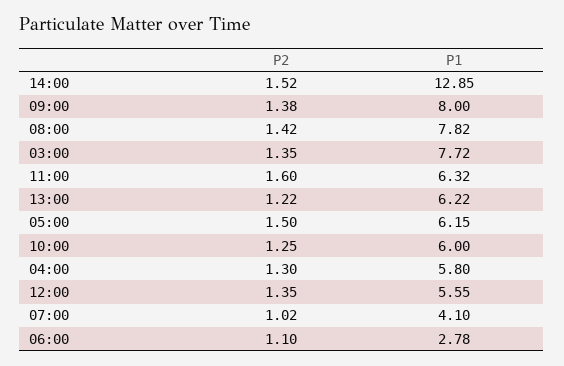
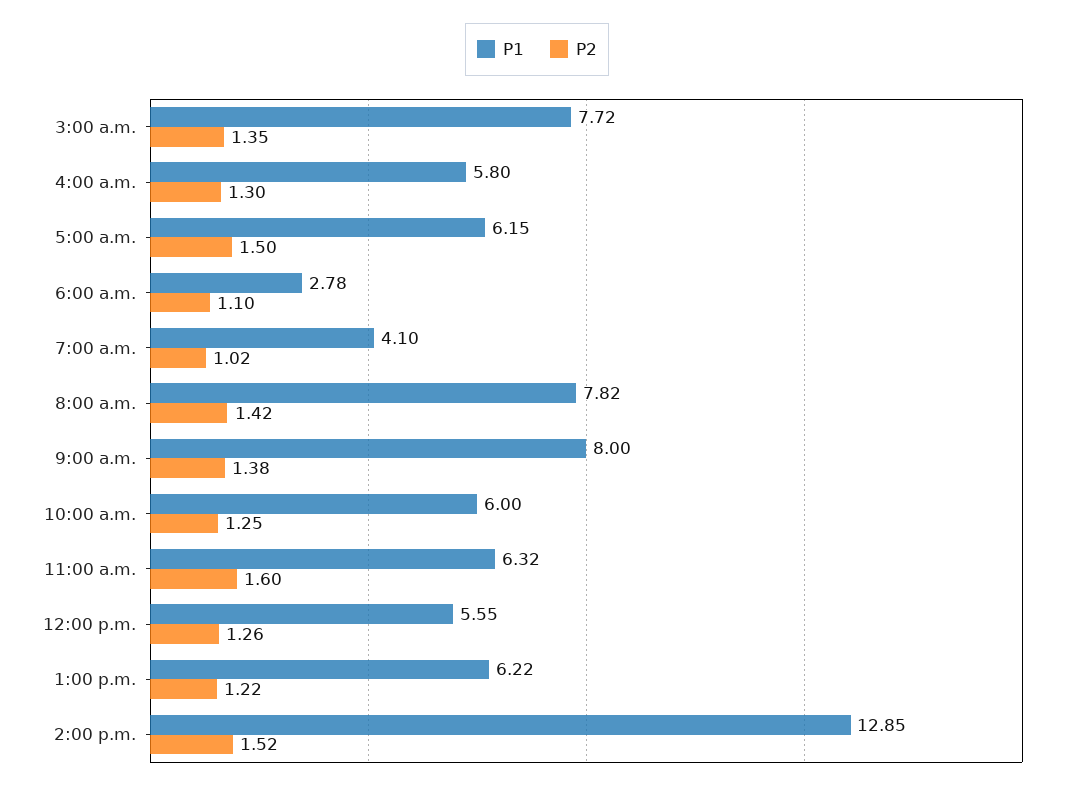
P2, 12:00: 1.35 -> 1.26

